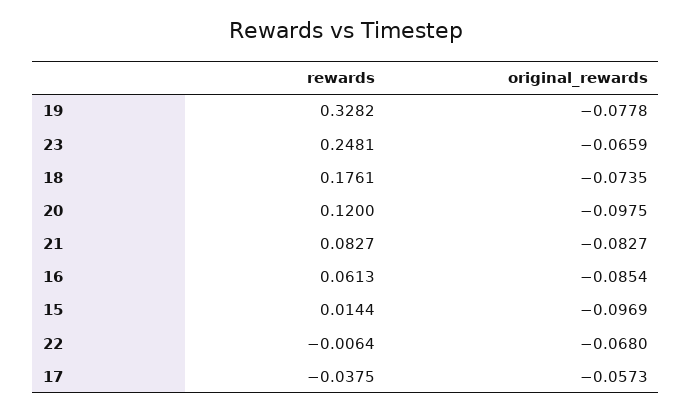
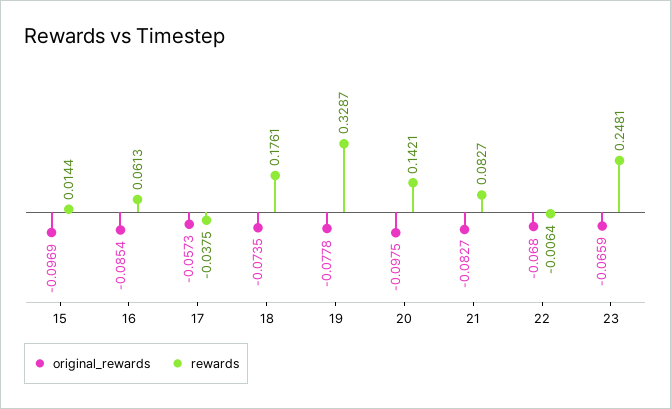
rewards, 19: 0.3282 -> 0.3287
rewards, 20: 0.12 -> 0.1421

